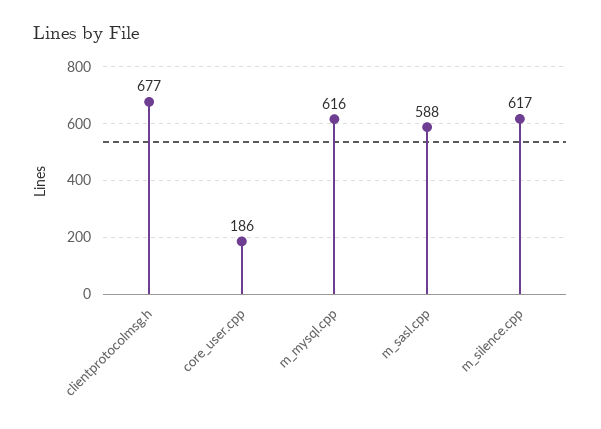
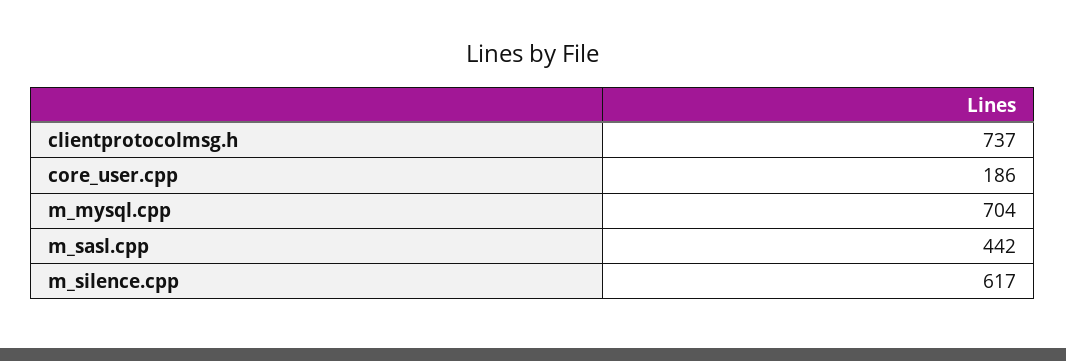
clientprotocolmsg.h: 677 -> 737
m_mysql.cpp: 616 -> 704
m_sasl.cpp: 588 -> 442

